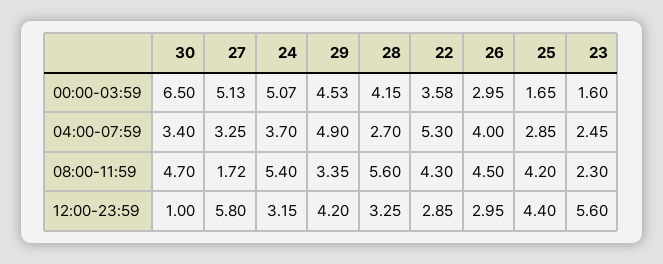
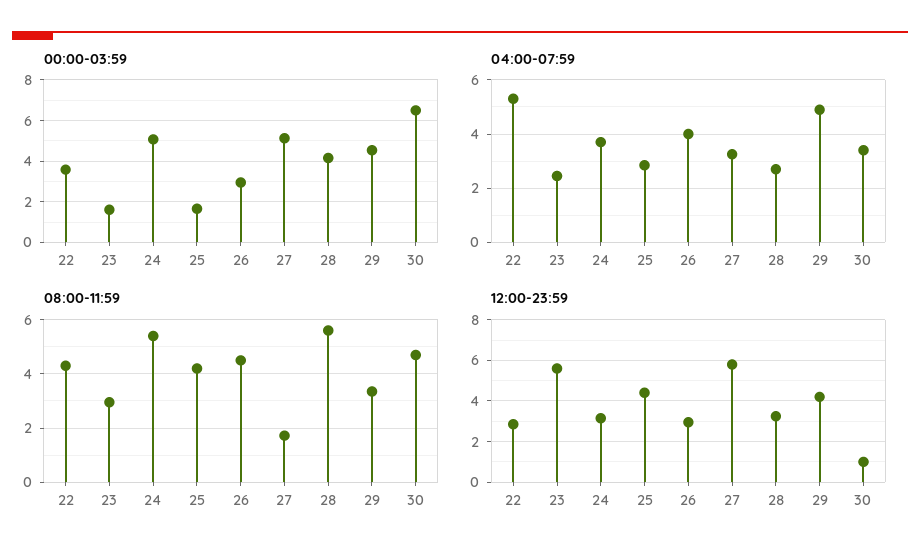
08:00-11:59, 23: 2.3 -> 3

